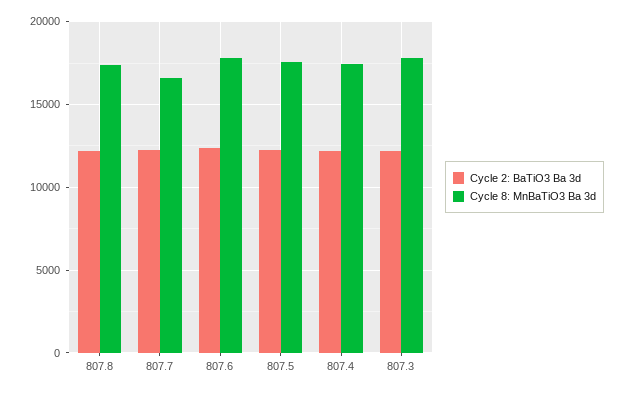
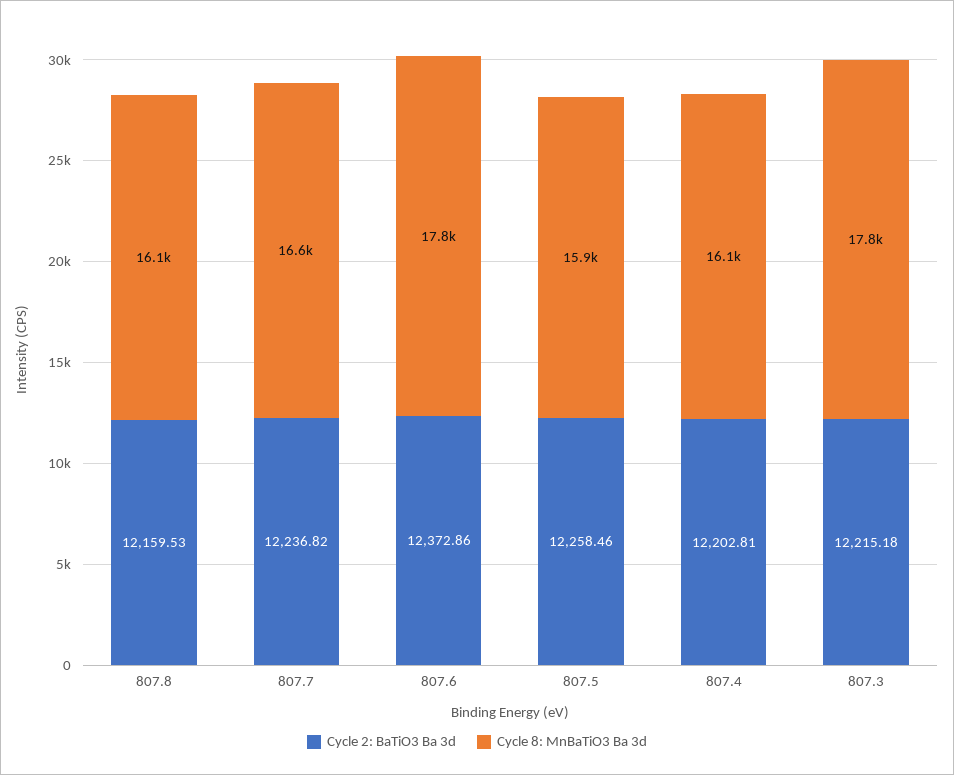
Cycle 8: MnBaTiO3 Ba 3d, 807.8: 17500 -> 16100
Cycle 8: MnBaTiO3 Ba 3d, 807.5: 17500 -> 15900
Cycle 8: MnBaTiO3 Ba 3d, 807.4: 17500 -> 16100

